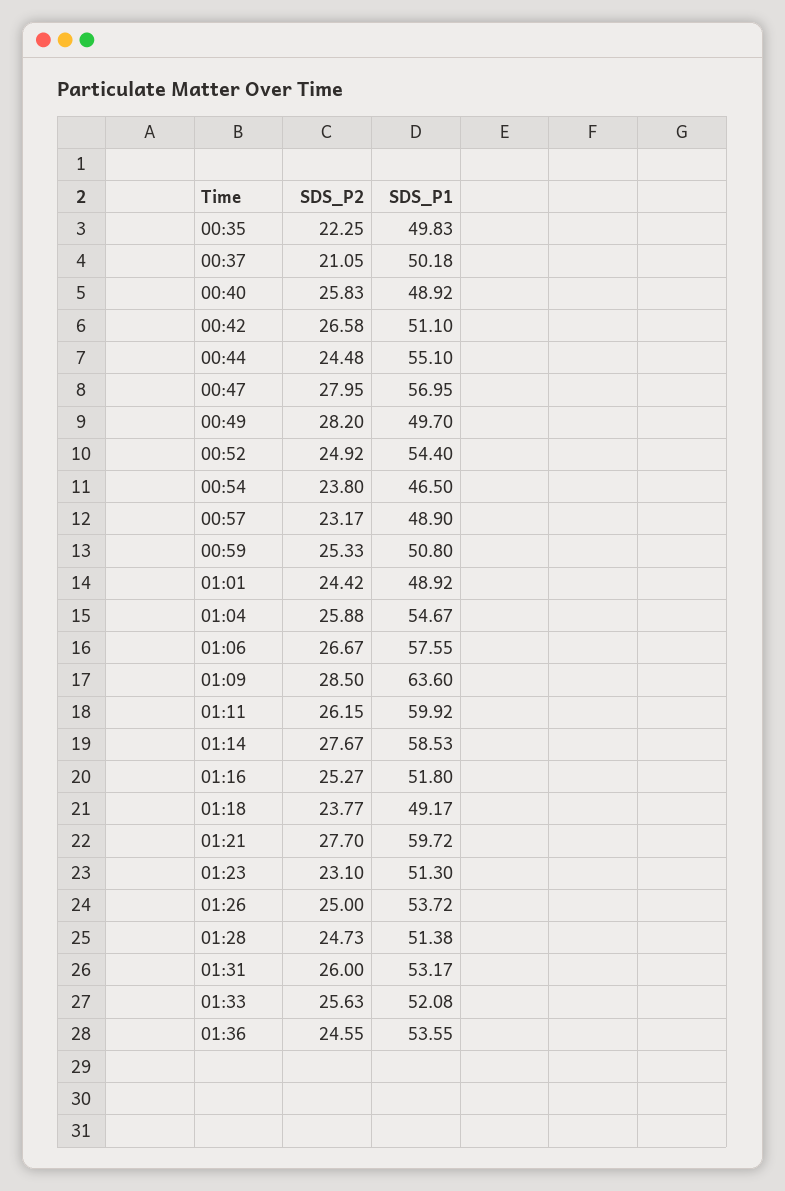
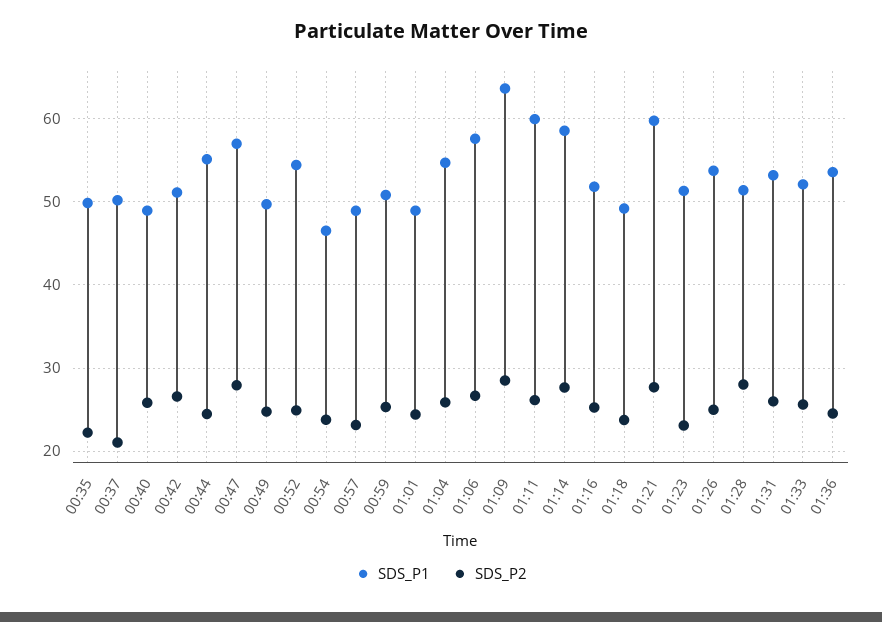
SDS_P2, 00:49: 28.2 -> 25
SDS_P2, 01:28: 24.73 -> 28

